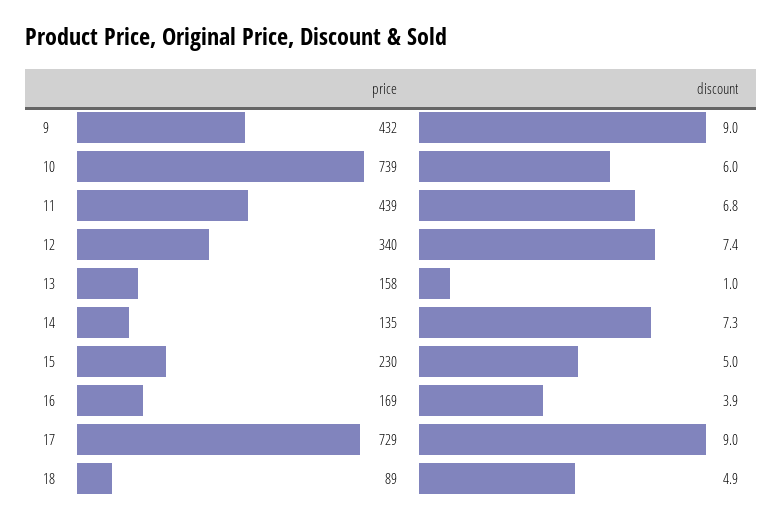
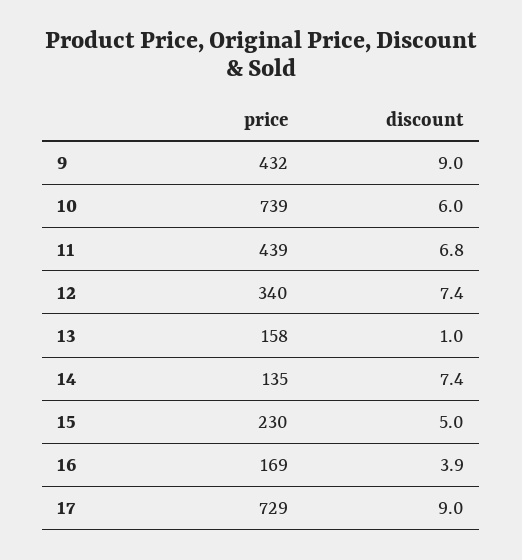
discount, 14: 7.3 -> 7.4
price, 18: 89 -> none
discount, 18: 4.9 -> none

